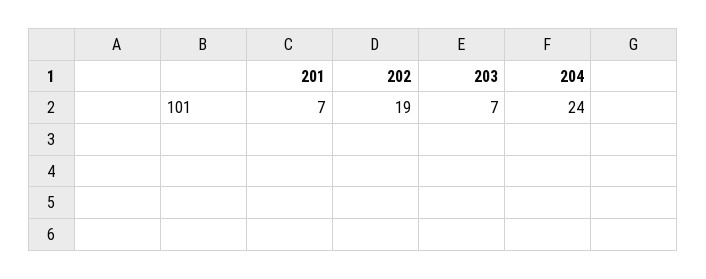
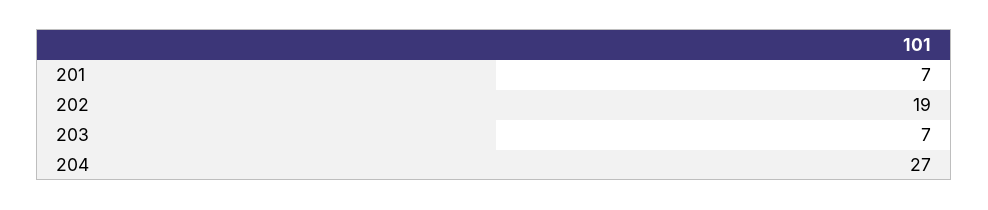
204: 24 -> 27

